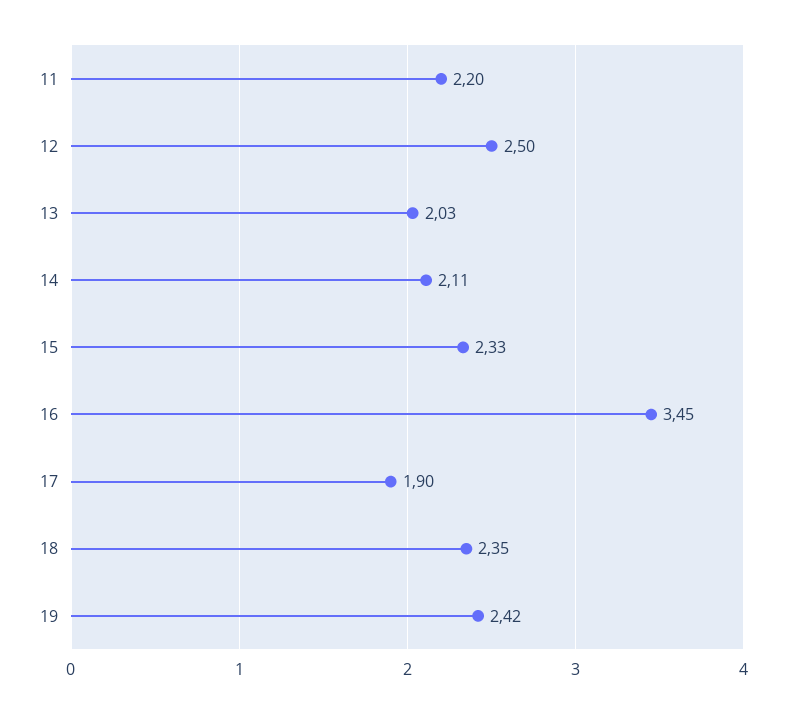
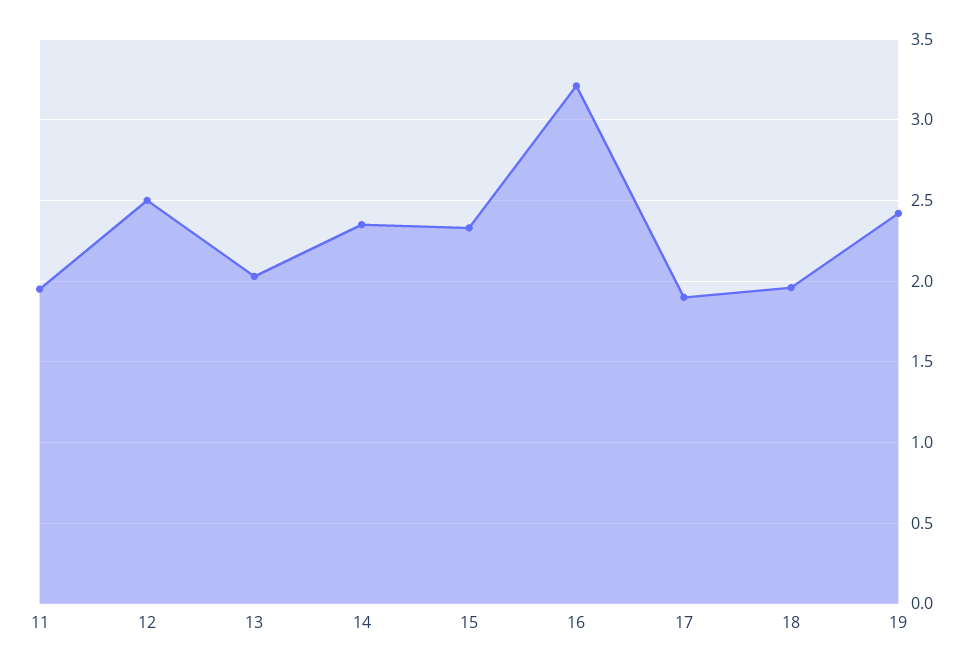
11: 2.2 -> 1.95
14: 2.11 -> 2.35
16: 3.45 -> 3.2
18: 2.35 -> 1.95

